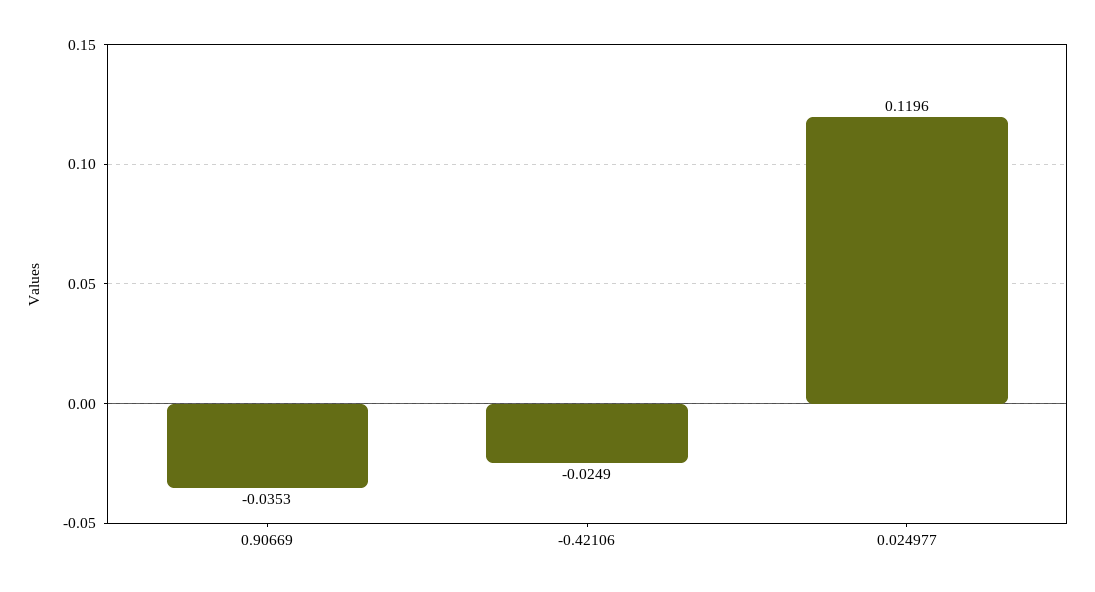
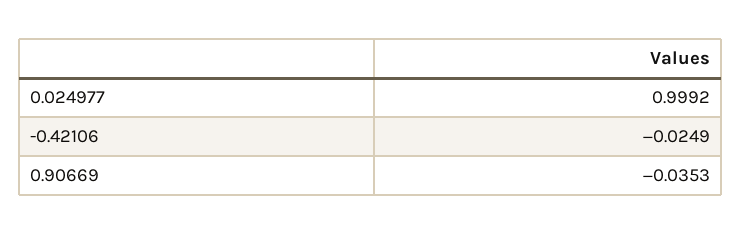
0.024977: 0.1196 -> 0.9992

